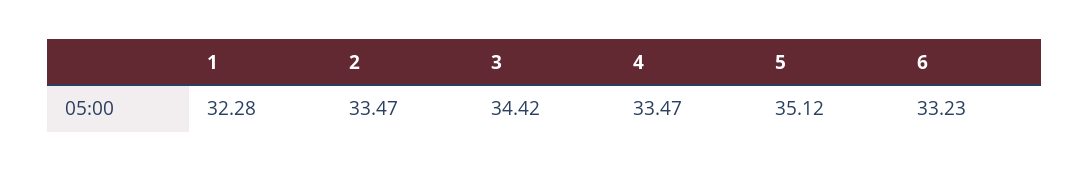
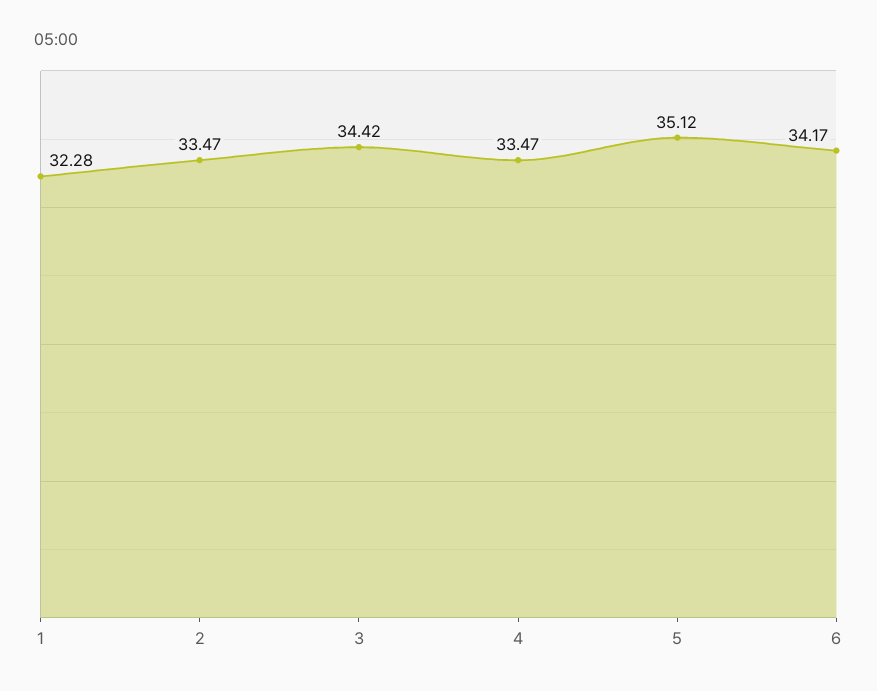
6: 33.23 -> 34.17

